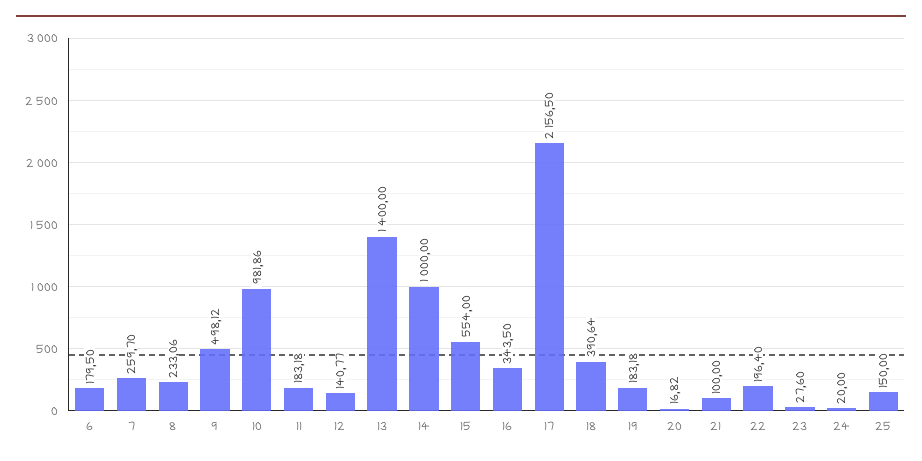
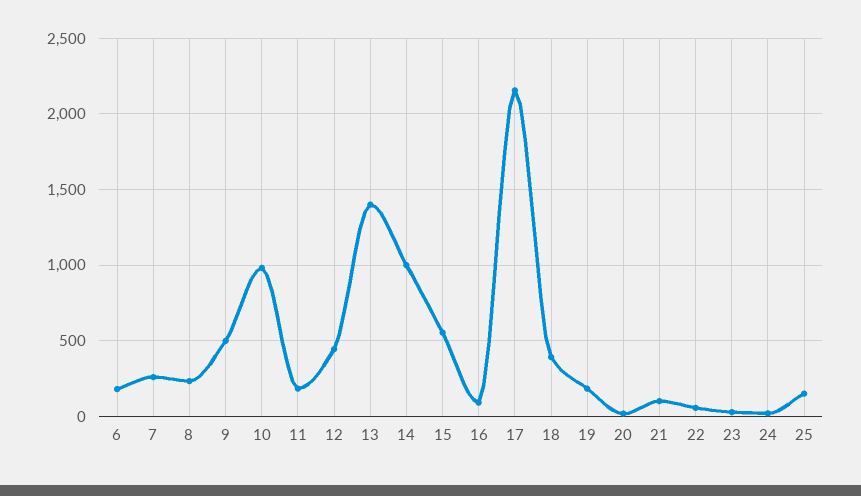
12: 140.77 -> 450
16: 343.5 -> 100
22: 196.4 -> 50

